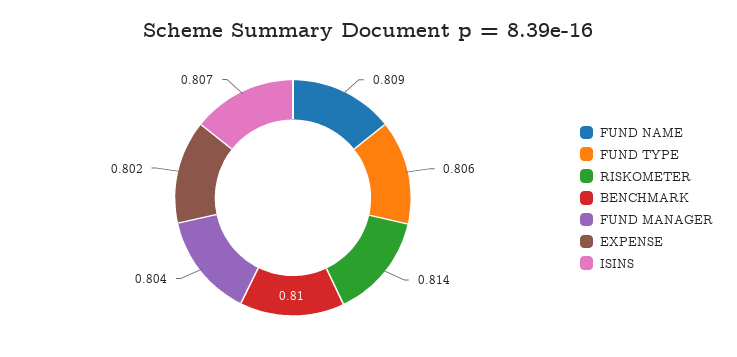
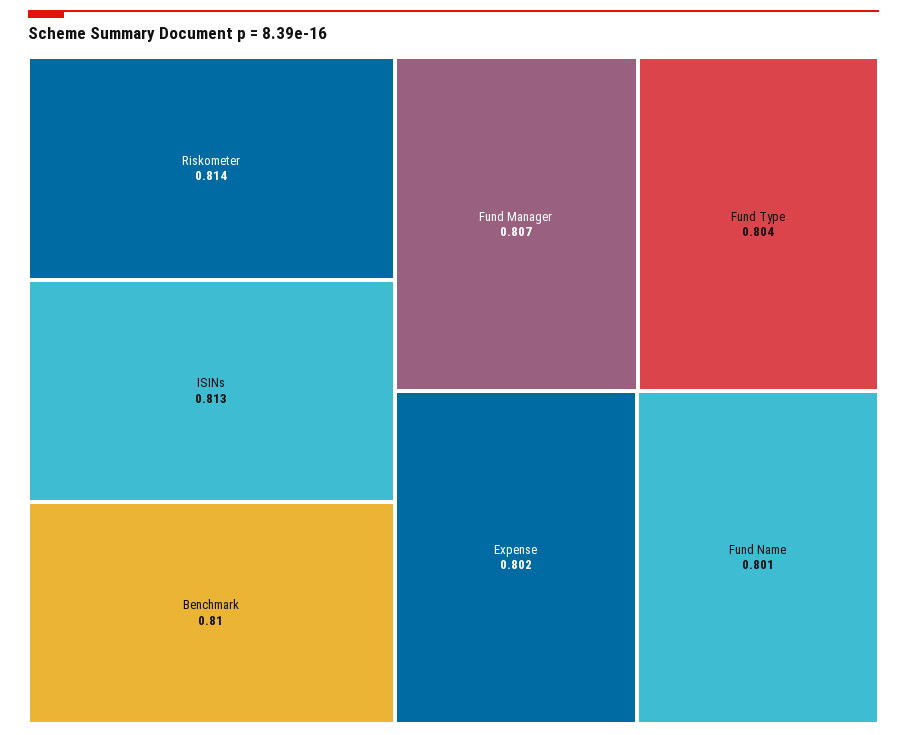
FUND NAME: 0.809 -> 0.801
FUND TYPE: 0.806 -> 0.804
FUND MANAGER: 0.804 -> 0.807
ISINS: 0.807 -> 0.813

